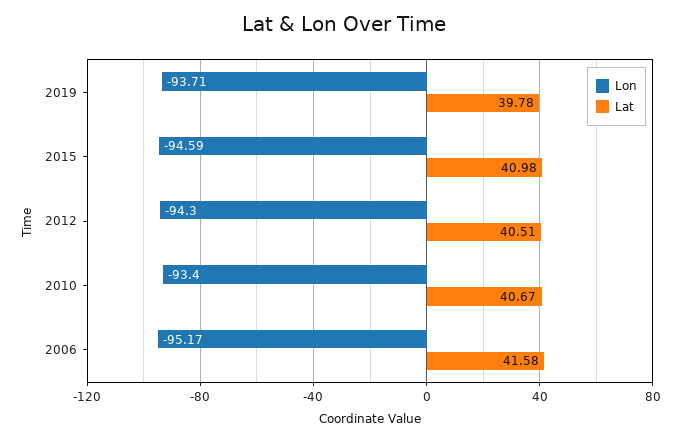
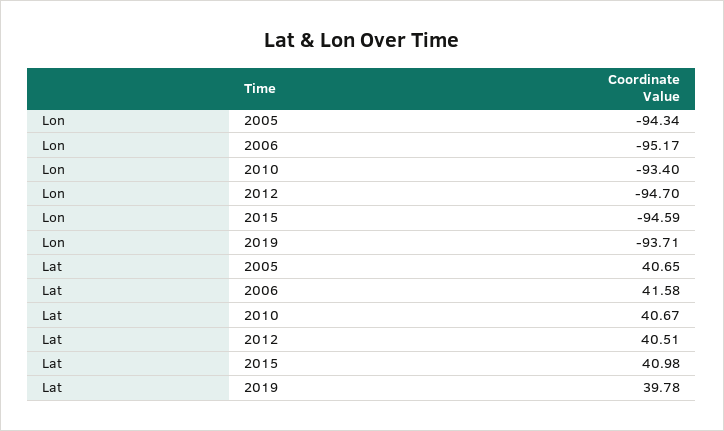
Lon, 2012: -94.3 -> -94.7
Lon, 2005: none -> -94.34
Lat, 2005: none -> 40.65

